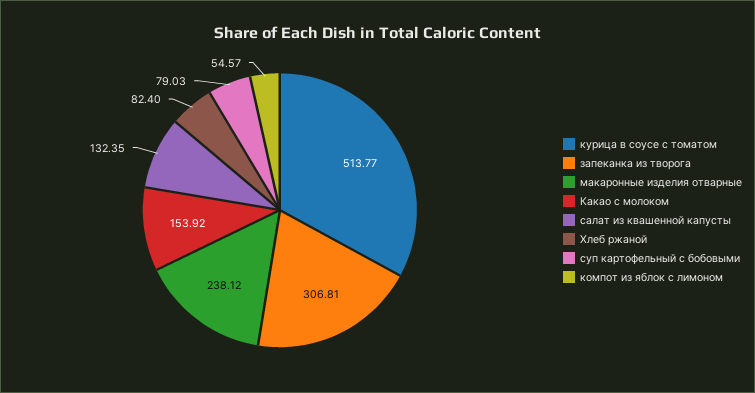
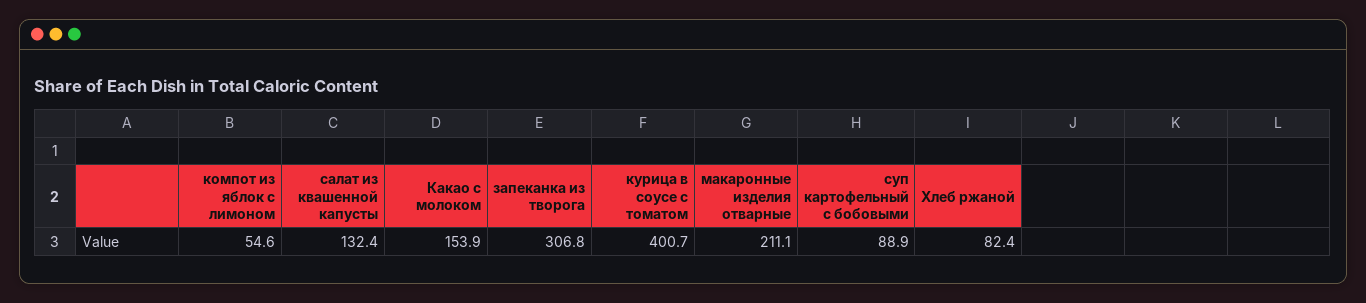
курица в соусе с томатом: 513.77 -> 400.7
макаронные изделия отварные: 238.12 -> 211.1
суп картофельный с бобовыми: 79.03 -> 88.9

